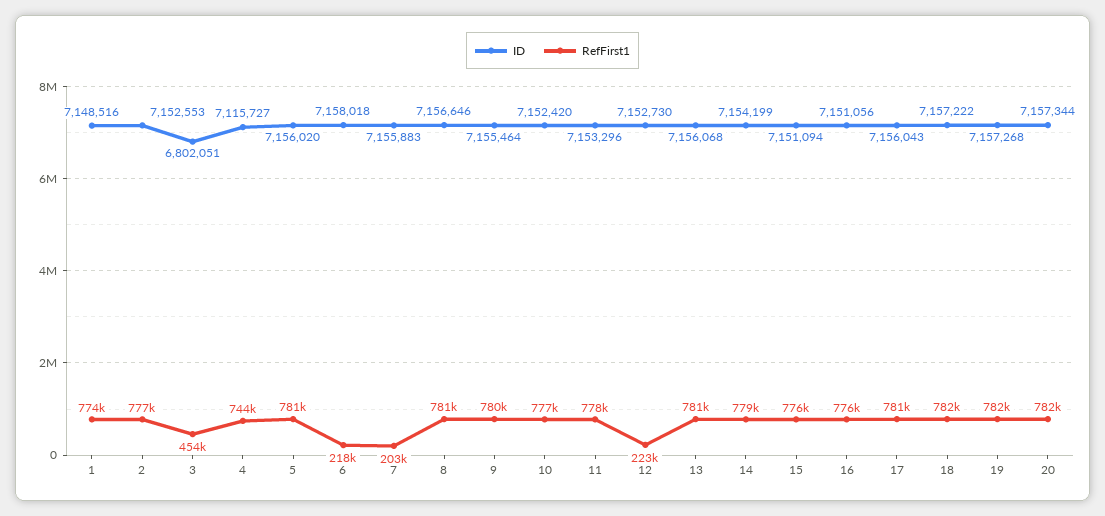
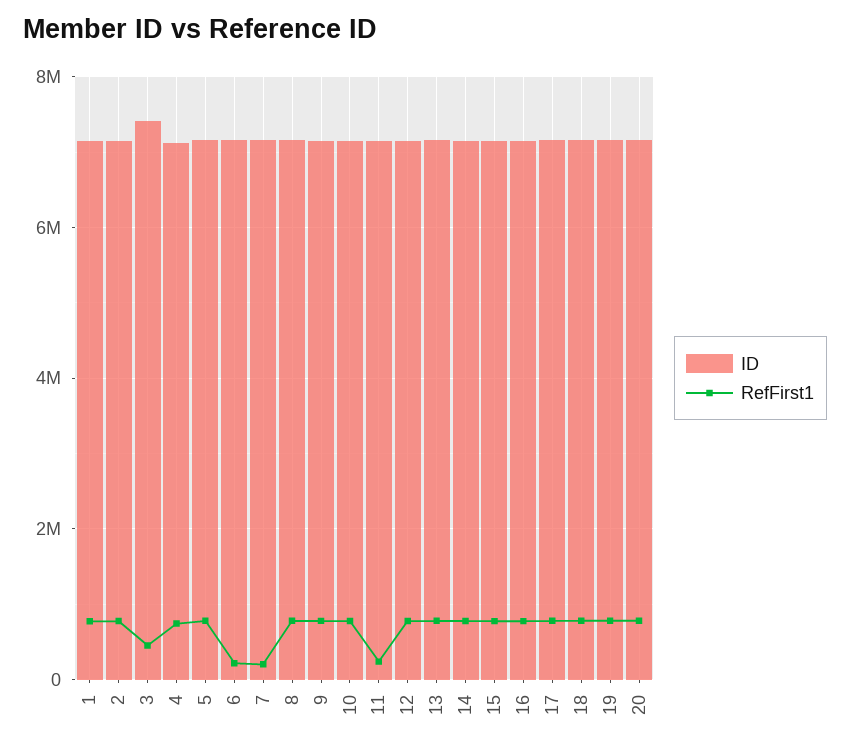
ID, 3: 6802051 -> 7400000
RefFirst1, 11: 778000 -> 200000
RefFirst1, 12: 223000 -> 800000

